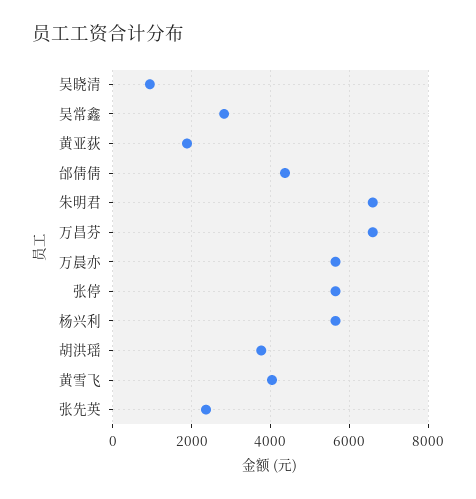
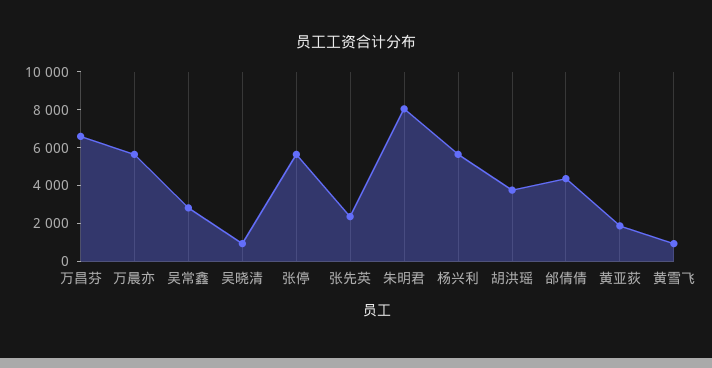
朱明君: 6600 -> 8000
黄雪飞: 4000 -> 1000

